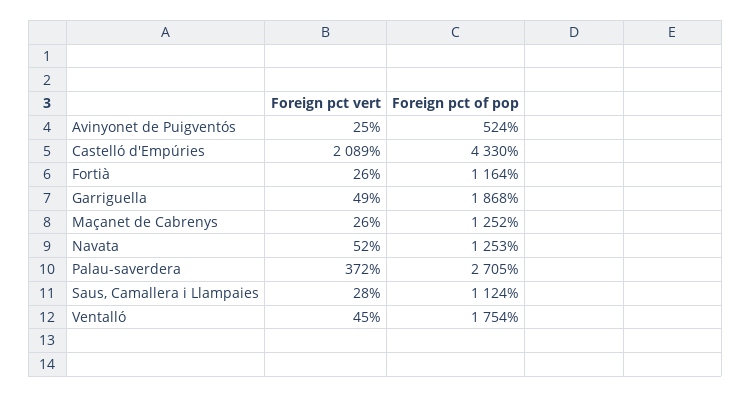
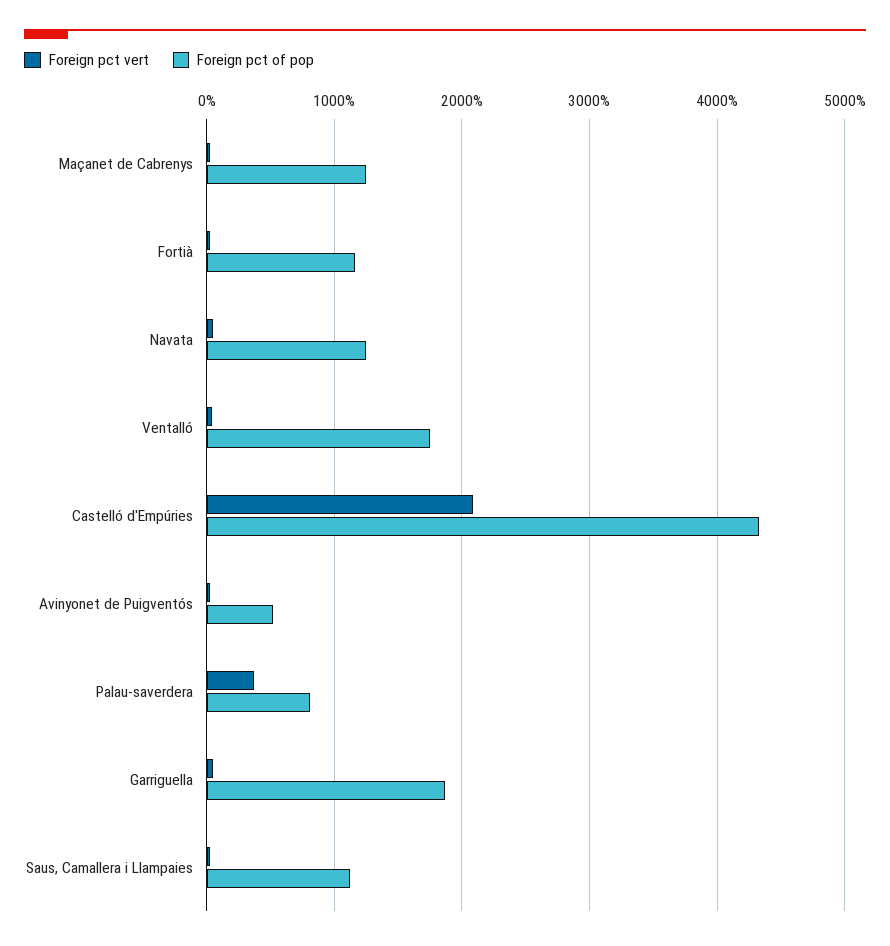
Foreign pct of pop, Palau-saverdera: 2705 -> 800

